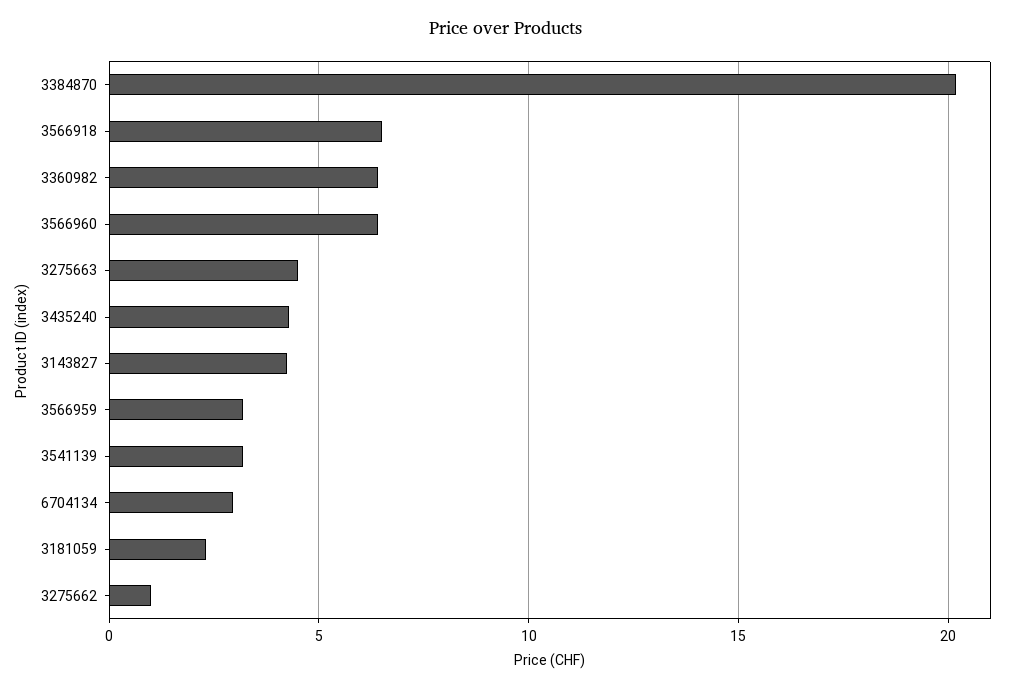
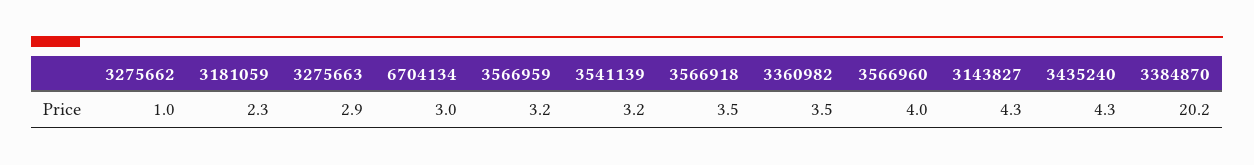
3566918: 6.5 -> 3.5
3360982: 6.5 -> 3.5
3566960: 6.5 -> 4
3275663: 4.5 -> 2.9

